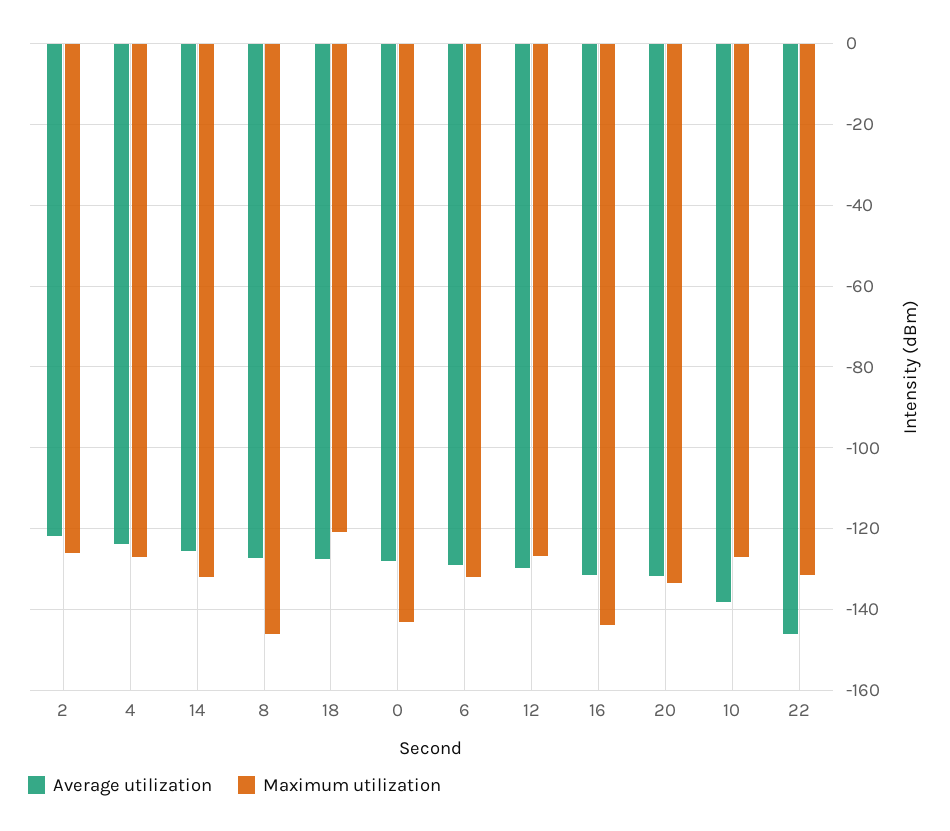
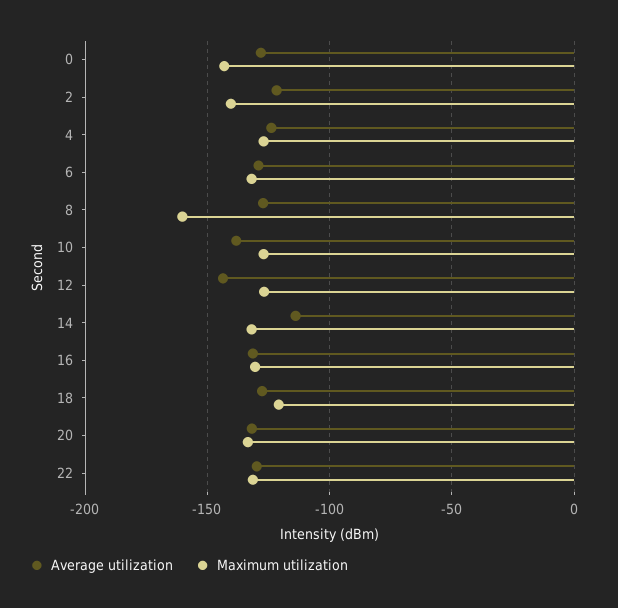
Maximum utilization, 2: -126 -> -140
Average utilization, 14: -126 -> -115
Maximum utilization, 8: -146 -> -160
Average utilization, 12: -130 -> -145
Maximum utilization, 16: -144 -> -130
Average utilization, 22: -146 -> -130

